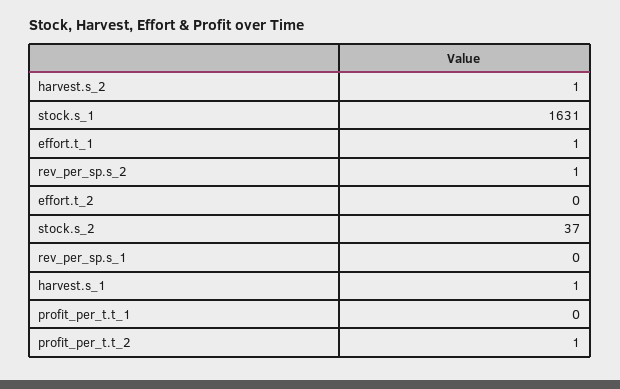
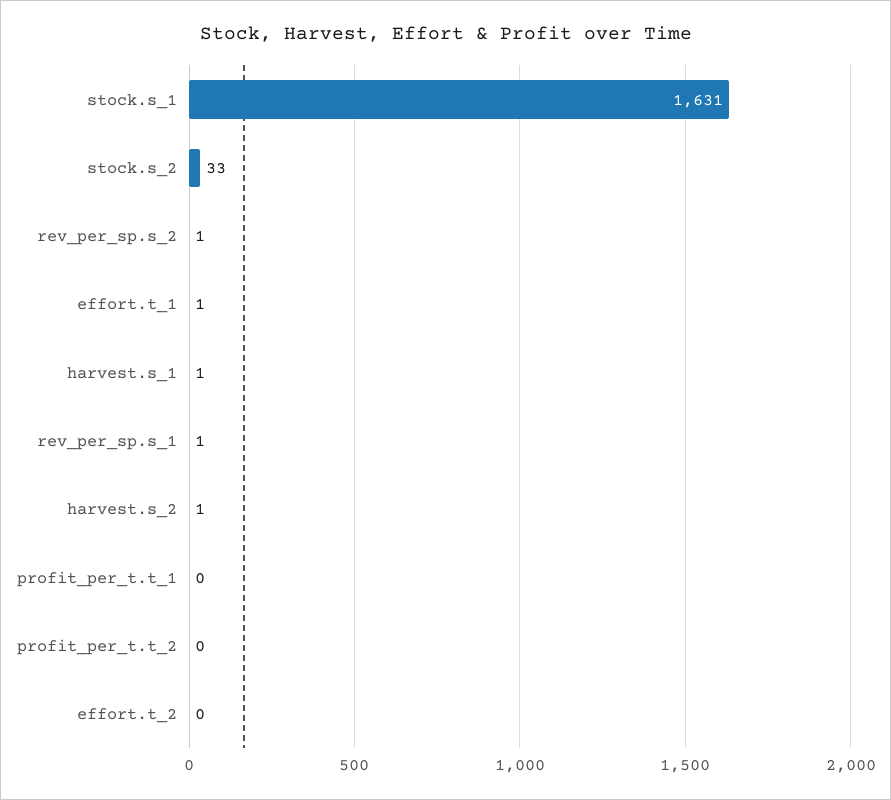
stock.s_2: 37 -> 33
rev_per_sp.s_1: 0 -> 1
profit_per_t.t_2: 1 -> 0

